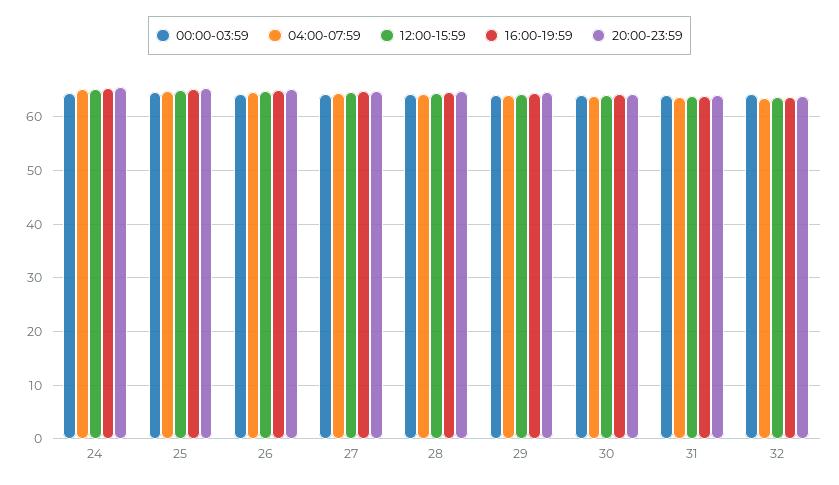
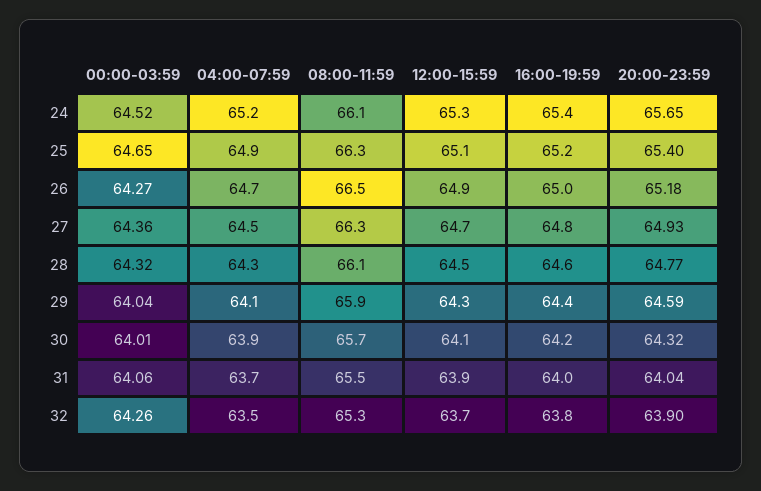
08:00-11:59, 24: none -> 66.1
08:00-11:59, 25: none -> 66.3
08:00-11:59, 26: none -> 66.5
08:00-11:59, 27: none -> 66.3
08:00-11:59, 28: none -> 66.1
08:00-11:59, 29: none -> 65.9
08:00-11:59, 30: none -> 65.7
08:00-11:59, 31: none -> 65.5
08:00-11:59, 32: none -> 65.3

